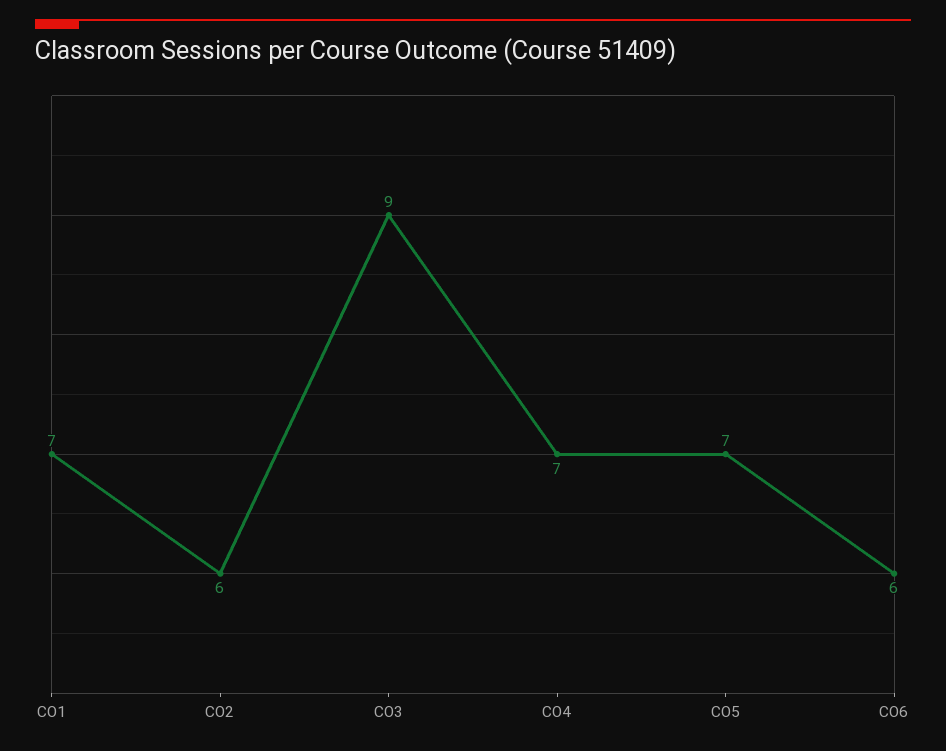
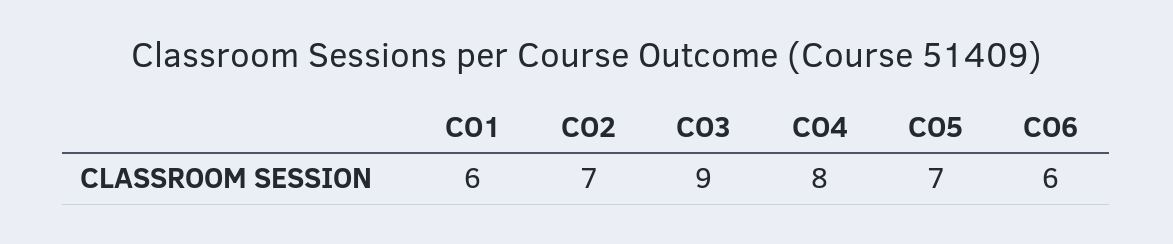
CO1: 7 -> 6
CO2: 6 -> 7
CO4: 7 -> 8

